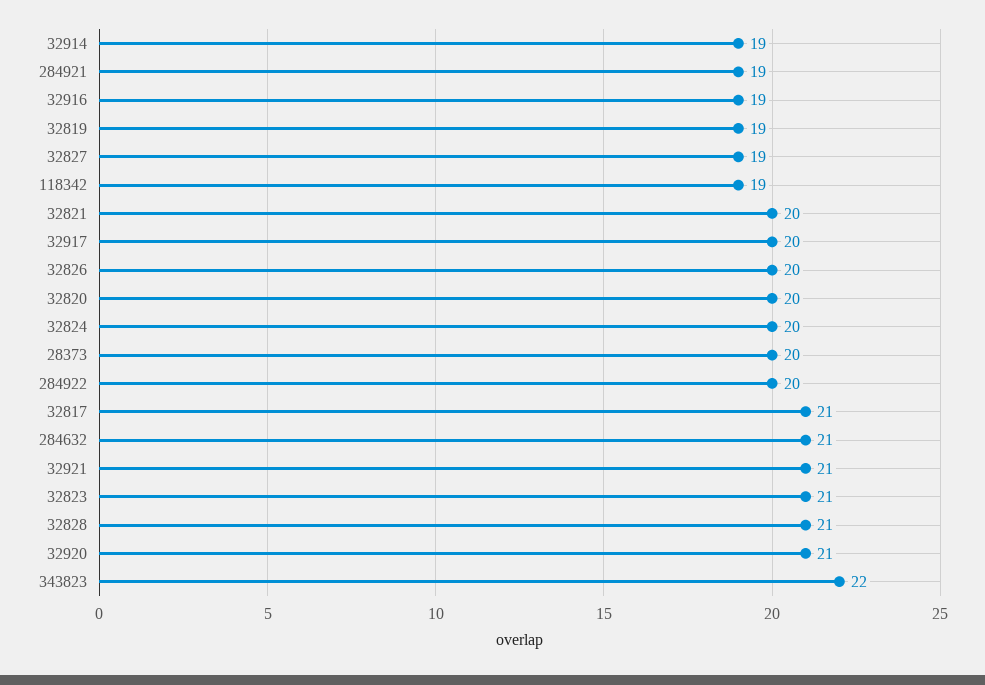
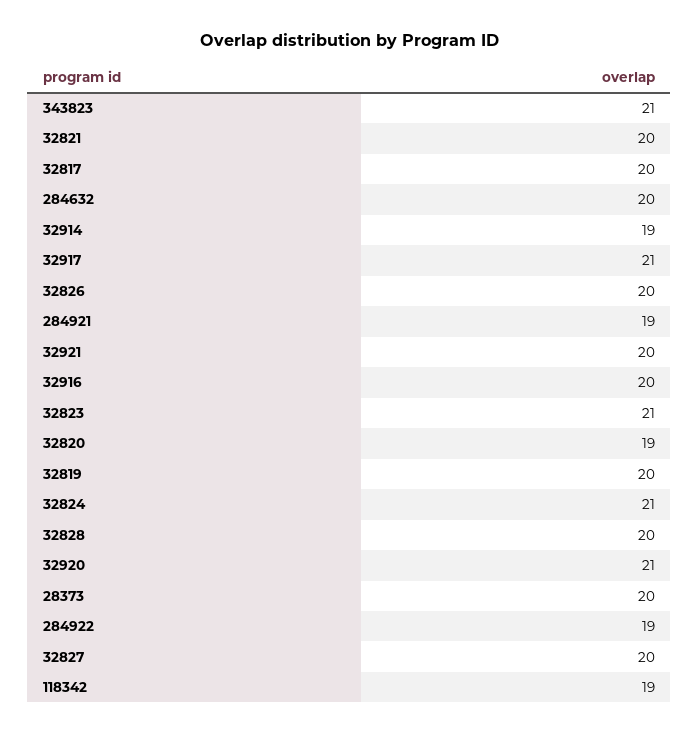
32916: 19 -> 20
32819: 19 -> 20
32827: 19 -> 20
32917: 20 -> 21
32820: 20 -> 19
32824: 20 -> 21
284922: 20 -> 19
32817: 21 -> 20
284632: 21 -> 20
32921: 21 -> 20
32828: 21 -> 20
343823: 22 -> 21

